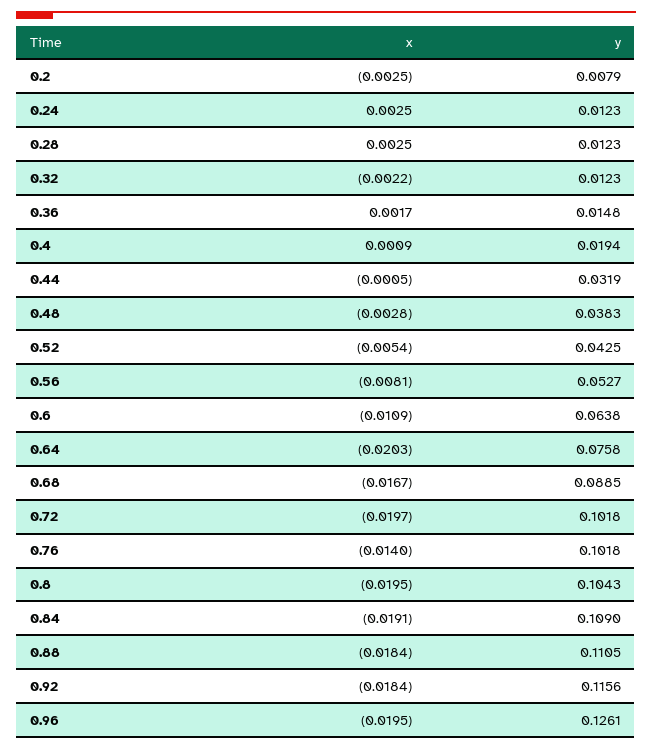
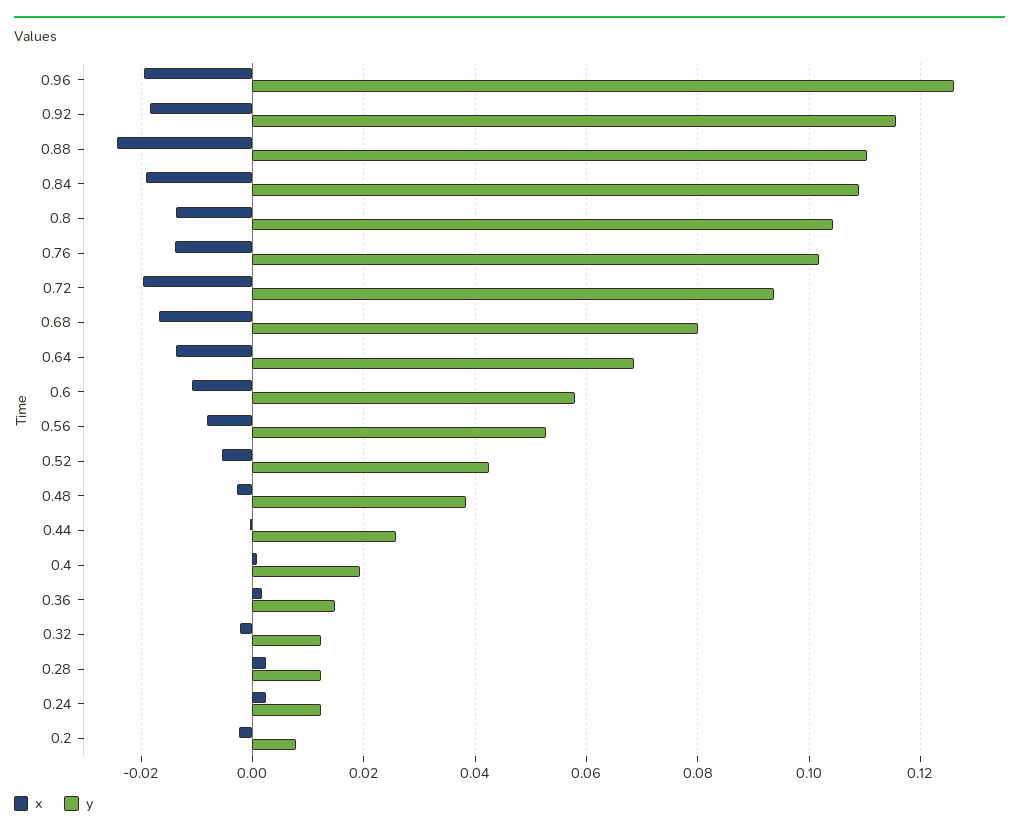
y, 0.44: 0.0319 -> 0.026
y, 0.6: 0.0638 -> 0.058
x, 0.64: -0.0203 -> -0.014
y, 0.64: 0.0758 -> 0.068
y, 0.68: 0.0885 -> 0.08
y, 0.72: 0.1018 -> 0.094
x, 0.8: -0.0195 -> -0.014
x, 0.88: -0.0184 -> -0.024

